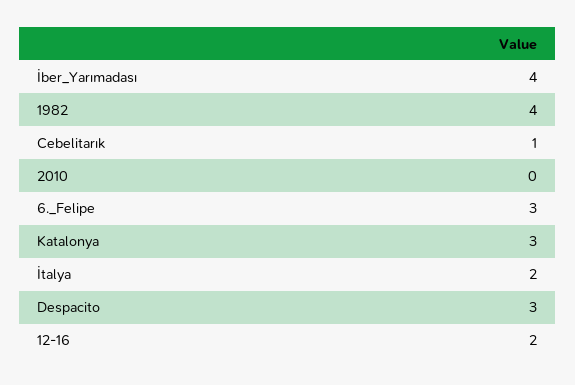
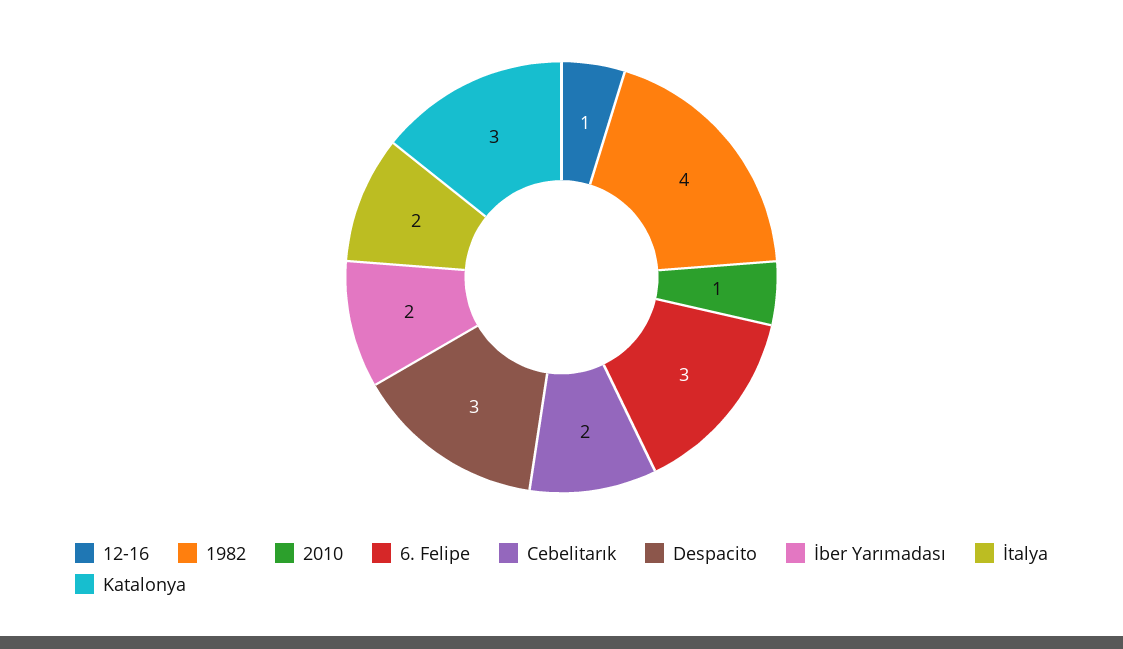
İber_Yarımadası: 4 -> 2
Cebelitarık: 1 -> 2
2010: 0 -> 1
12-16: 2 -> 1

